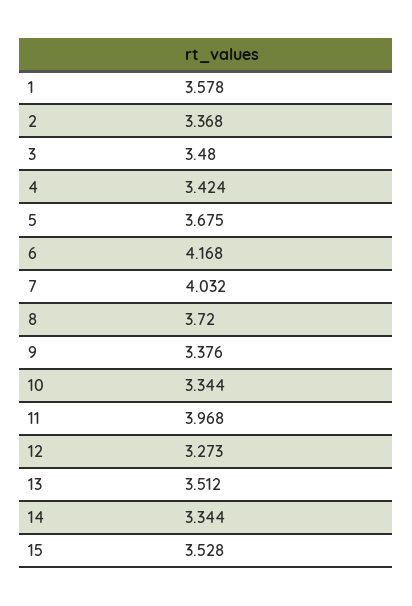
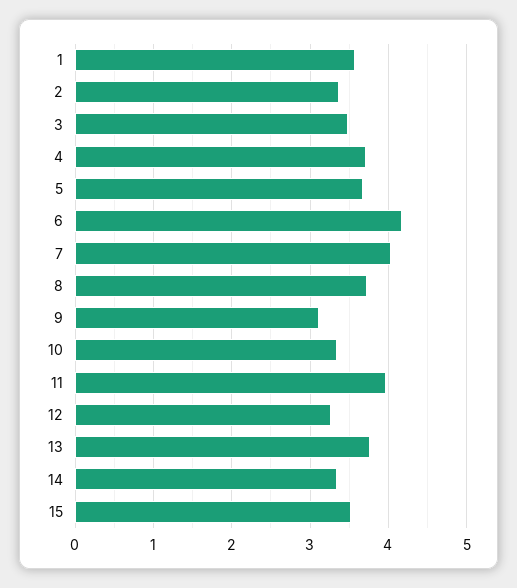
4: 3.424 -> 3.7
9: 3.376 -> 3.1
13: 3.512 -> 3.8

